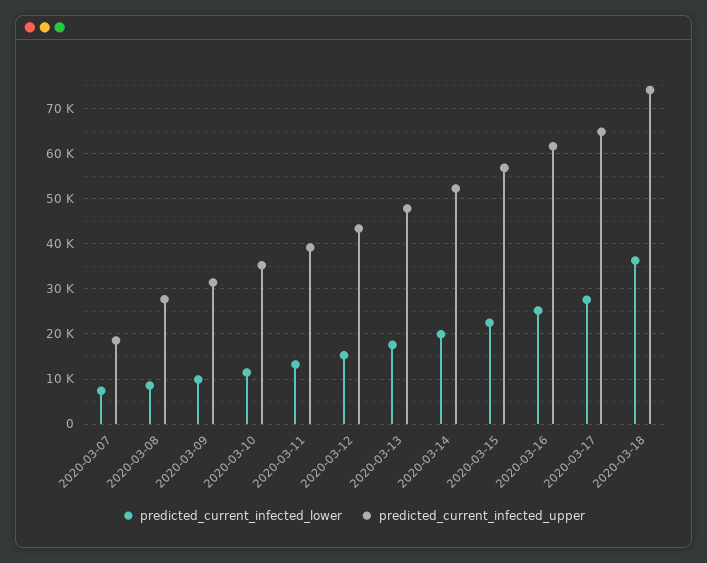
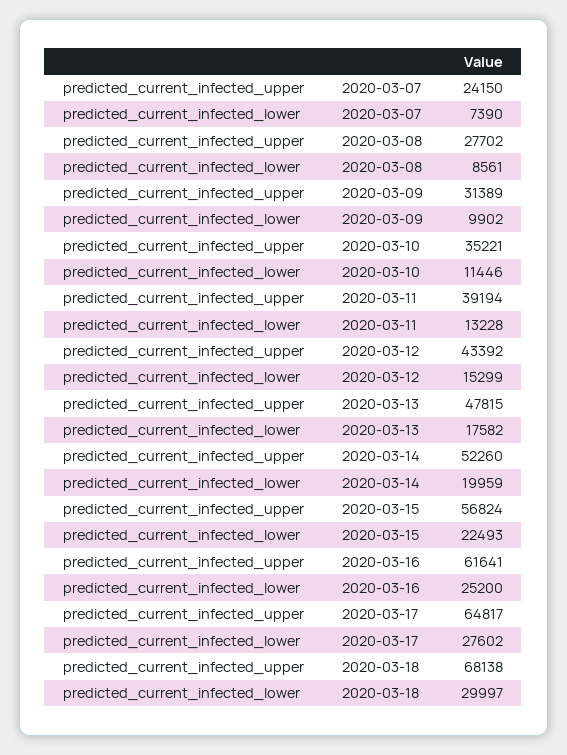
predicted_current_infected_upper, 2020-03-07: 18000 -> 24150
predicted_current_infected_lower, 2020-03-18: 36000 -> 29997
predicted_current_infected_upper, 2020-03-18: 74000 -> 68138

